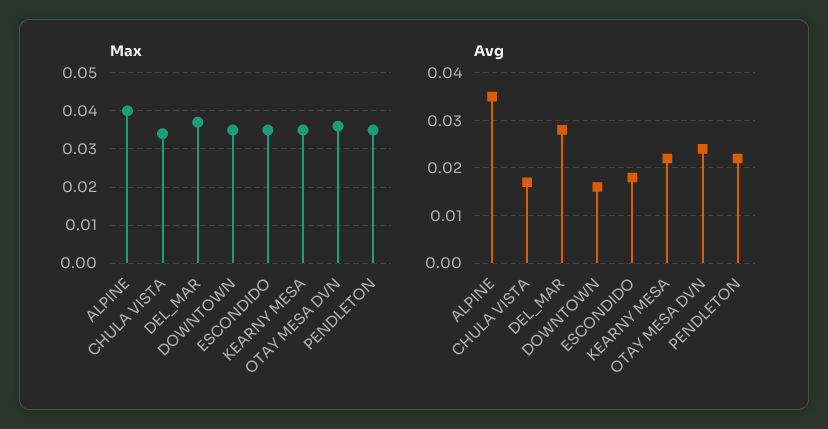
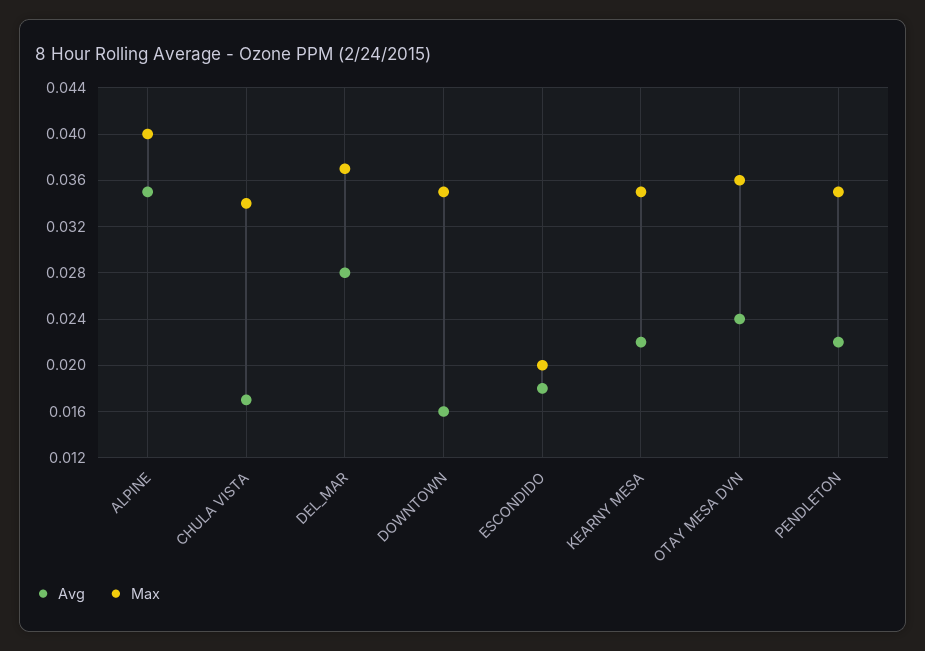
Max, ESCONDIDO: 0.035 -> 0.02

